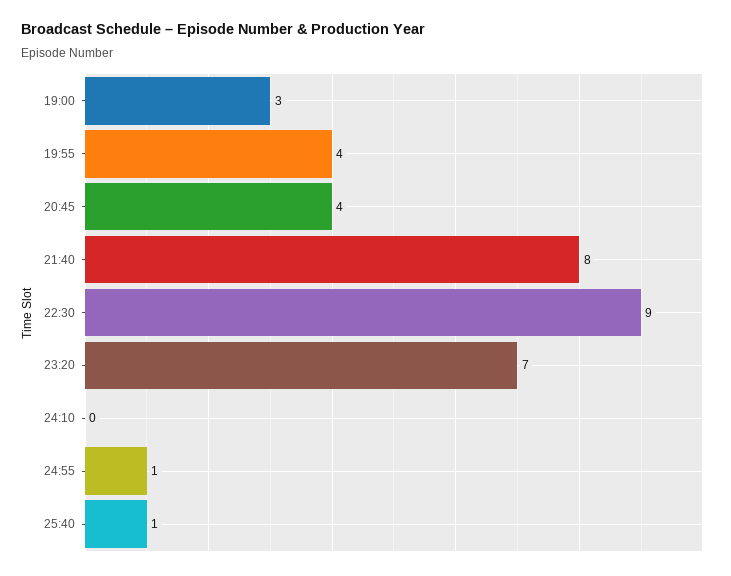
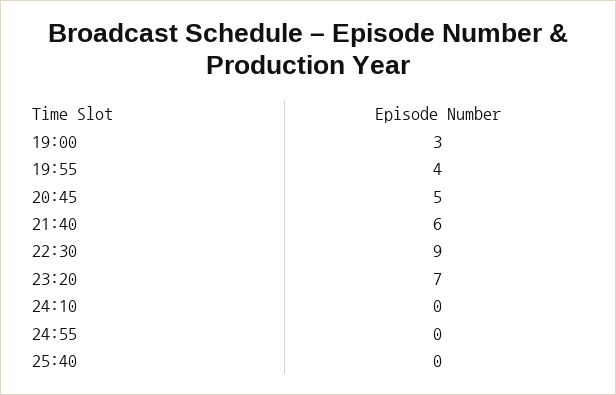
20:45: 4 -> 5
21:40: 8 -> 6
24:55: 1 -> 0
25:40: 1 -> 0

